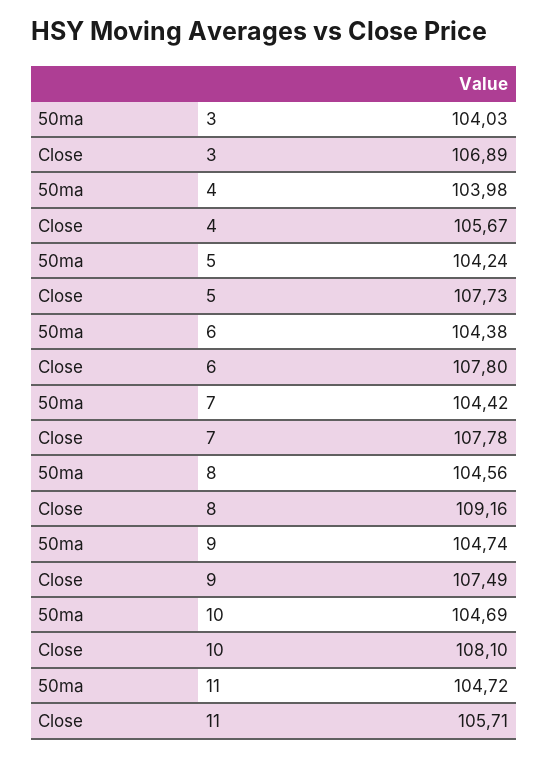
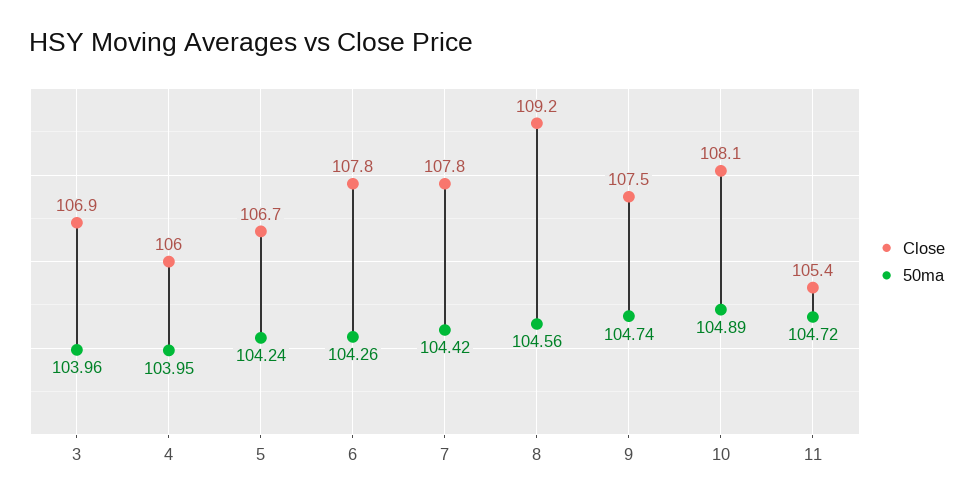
50ma, 3: 104.03 -> 103.96
50ma, 4: 103.98 -> 103.95
Close, 4: 105.67 -> 106
Close, 5: 107.73 -> 106.7
50ma, 6: 104.38 -> 104.26
50ma, 10: 104.69 -> 104.89
Close, 11: 105.71 -> 105.4

